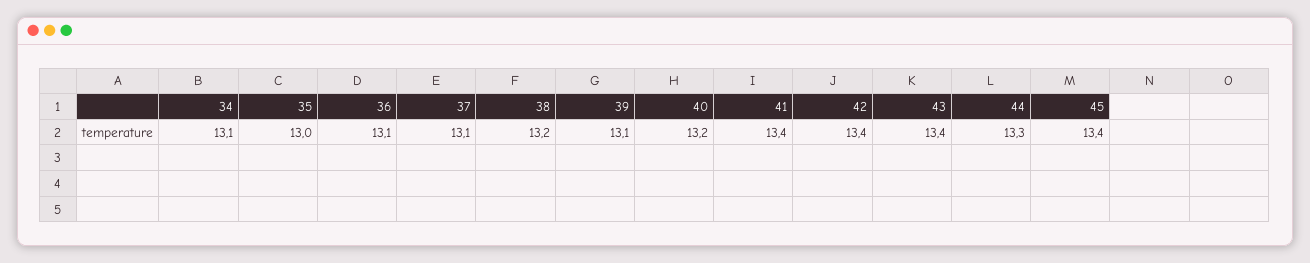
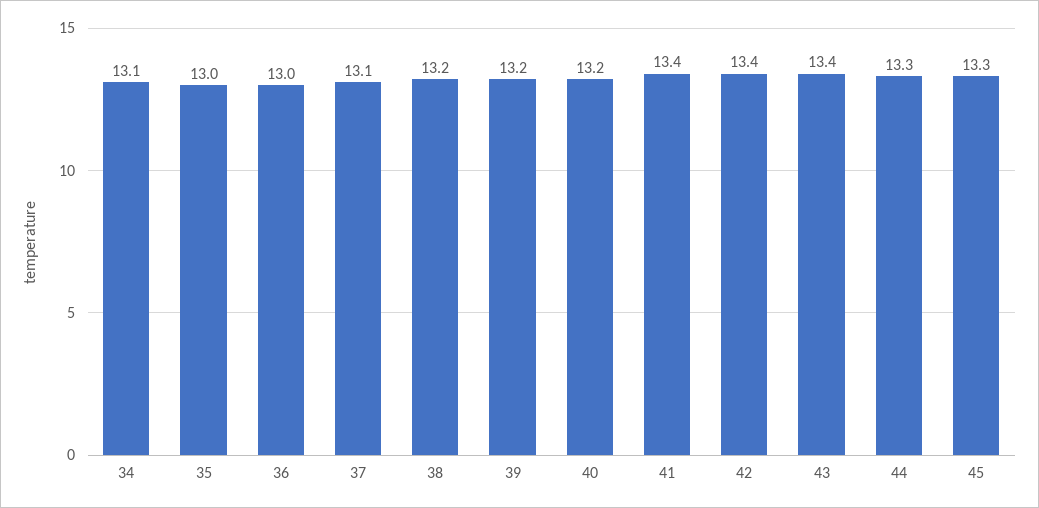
36: 13.1 -> 13
39: 13.1 -> 13.2
45: 13.4 -> 13.3

